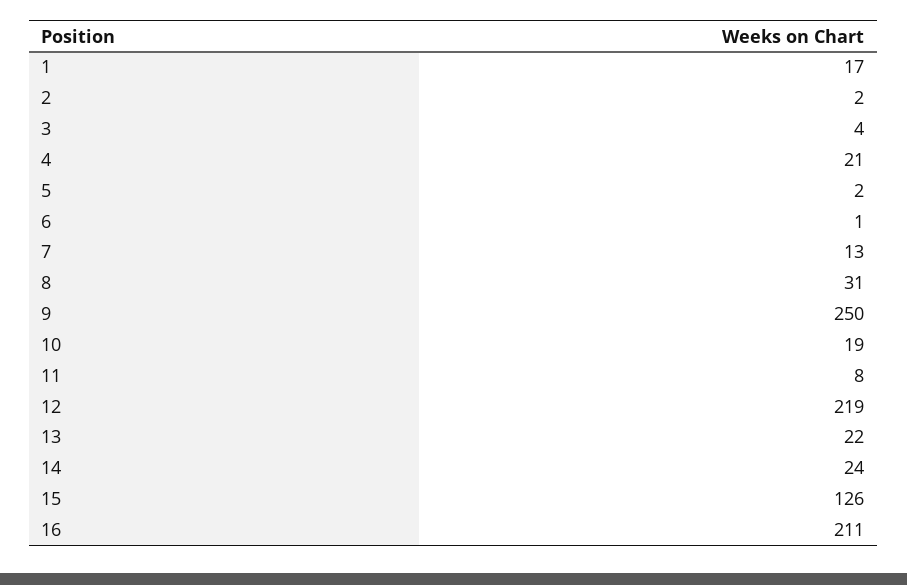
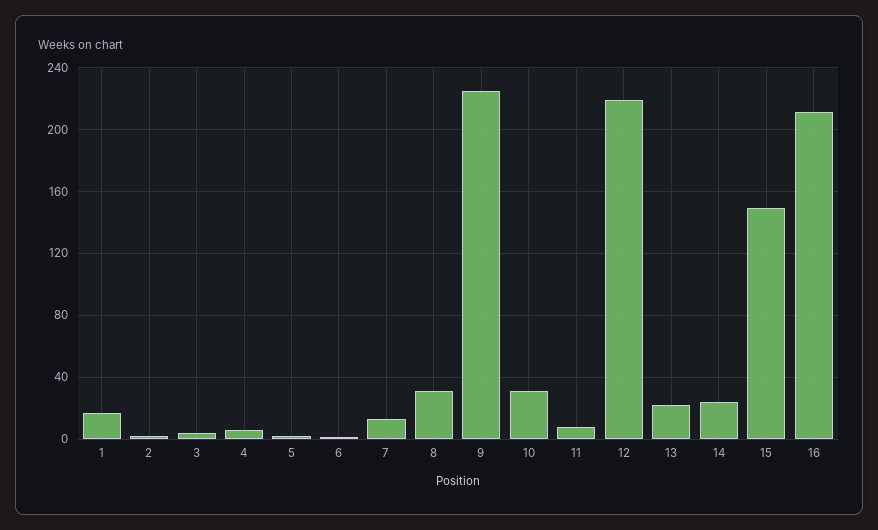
4: 21 -> 5
9: 250 -> 225
10: 19 -> 30
15: 126 -> 150

